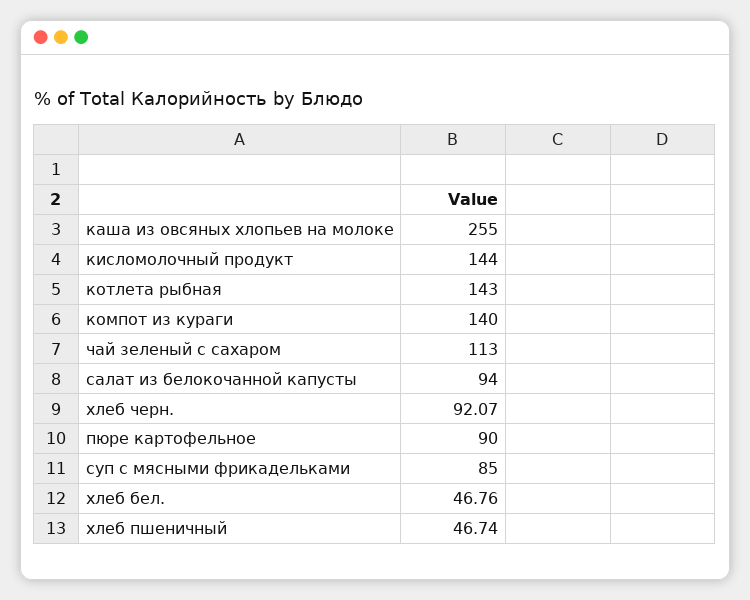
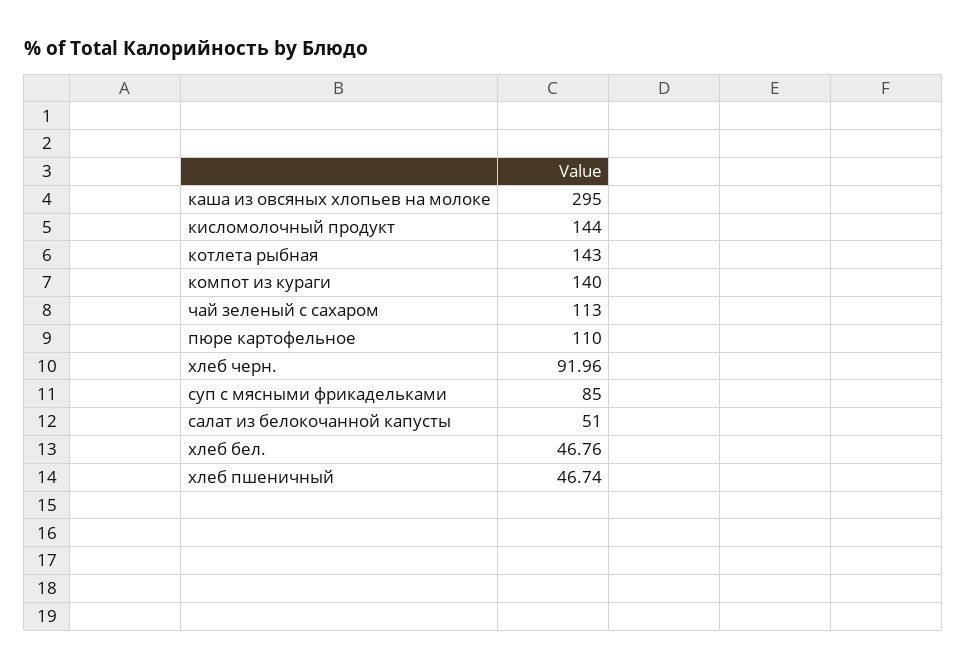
каша из овсяных хлопьев на молоке: 255 -> 295
салат из белокочанной капусты: 94 -> 51
хлеб черн.: 92.07 -> 91.96
пюре картофельное: 90 -> 110

